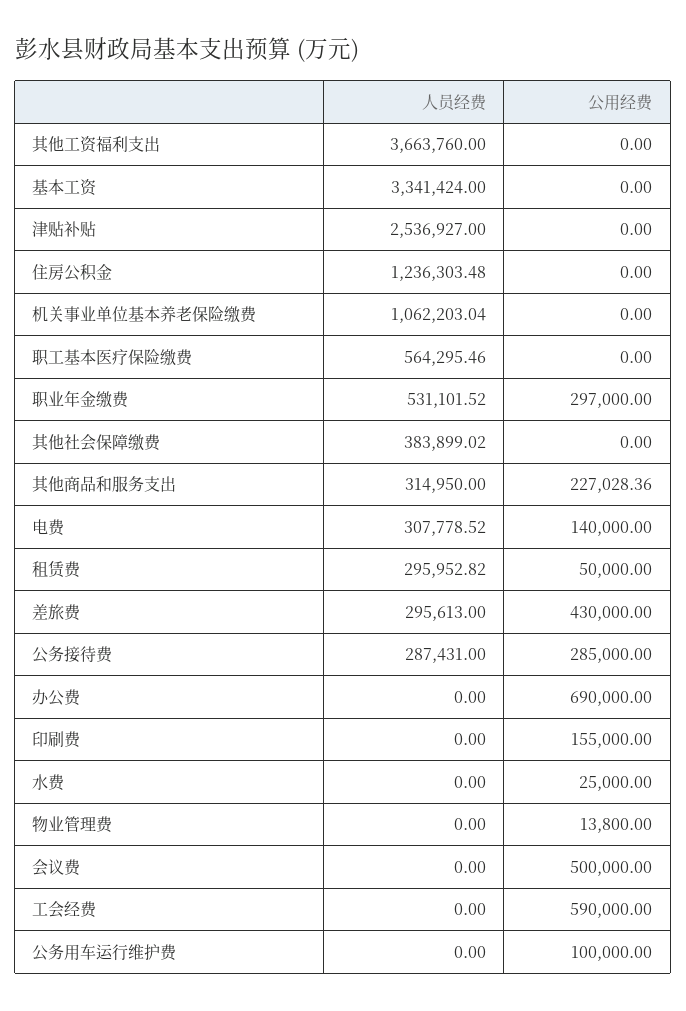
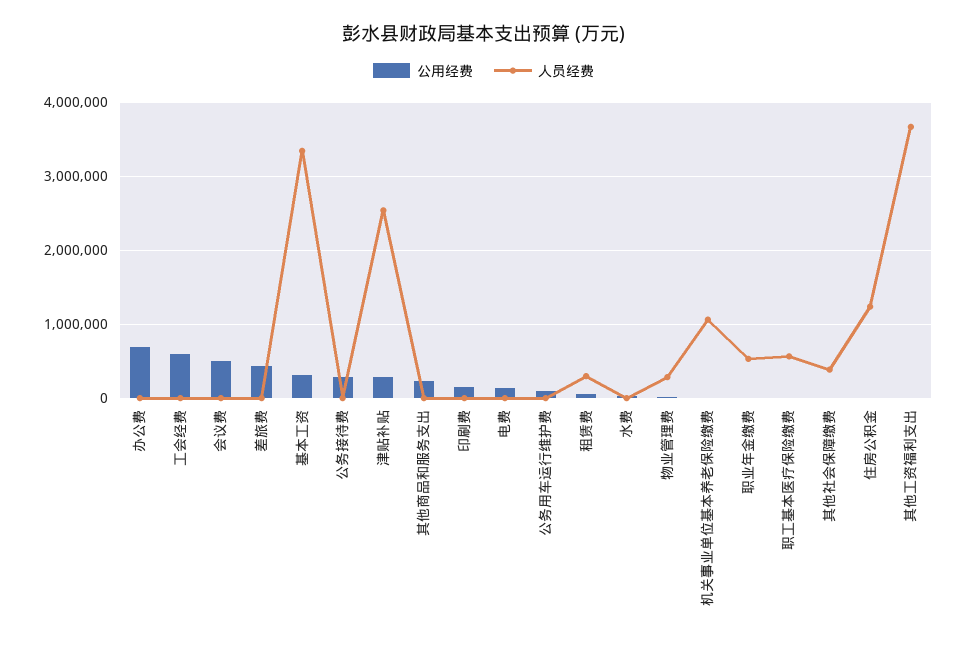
公用经费, 基本工资: 0 -> 300000
公用经费, 津贴补贴: 0 -> 300000
公用经费, 职业年金缴费: 297000 -> 0
人员经费, 其他商品和服务支出: 314950 -> 0
人员经费, 电费: 307778.52 -> 0
人员经费, 差旅费: 295613 -> 0
人员经费, 公务接待费: 287431 -> 0
人员经费, 物业管理费: 0 -> 300000

